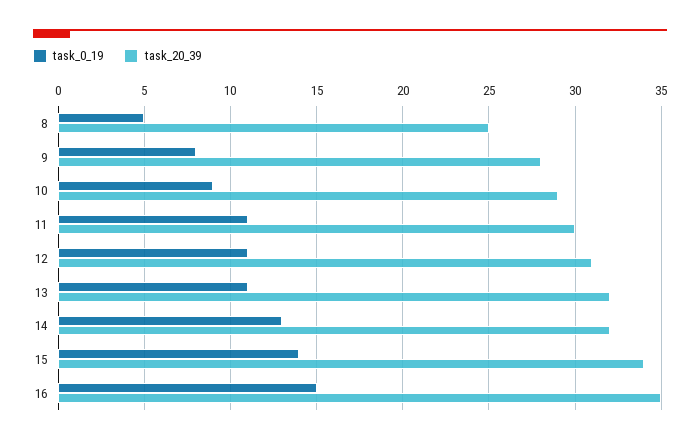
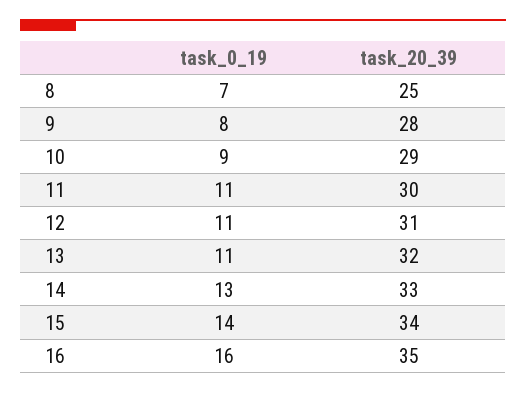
task_0_19, 8: 5 -> 7
task_20_39, 14: 32 -> 33
task_0_19, 16: 15 -> 16

